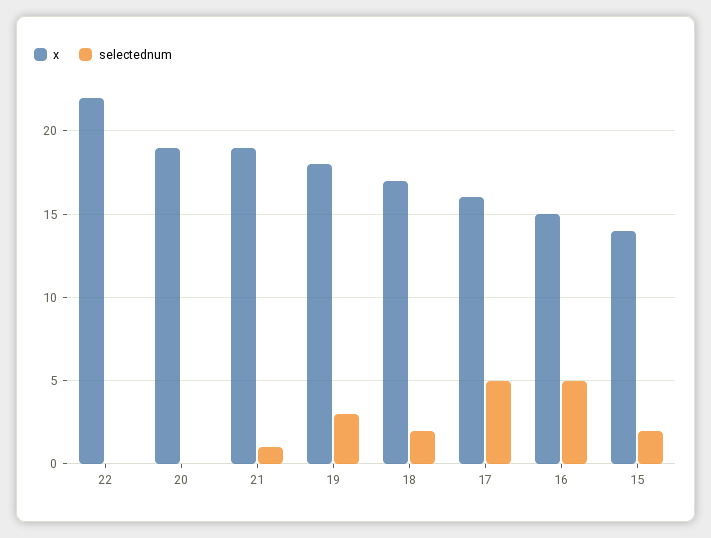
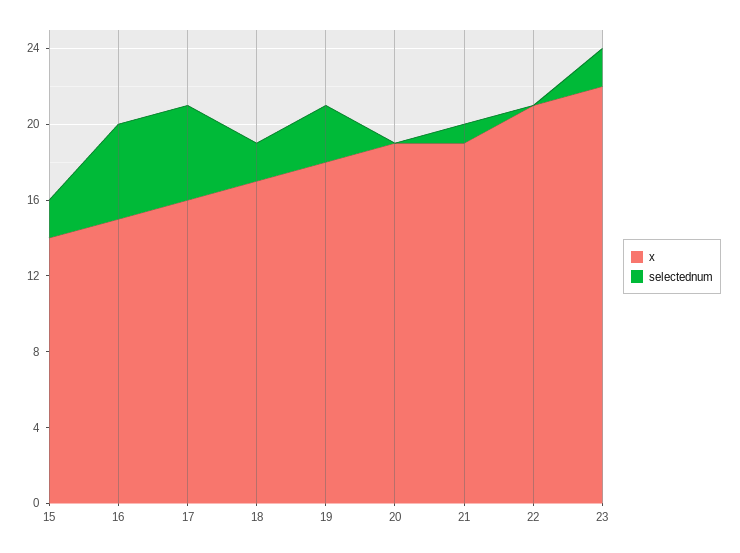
x, 22: 22 -> 21
x, 23: none -> 22
selectednum, 23: none -> 2

